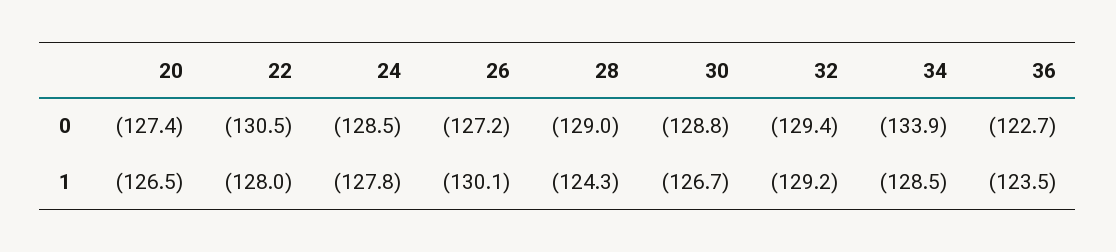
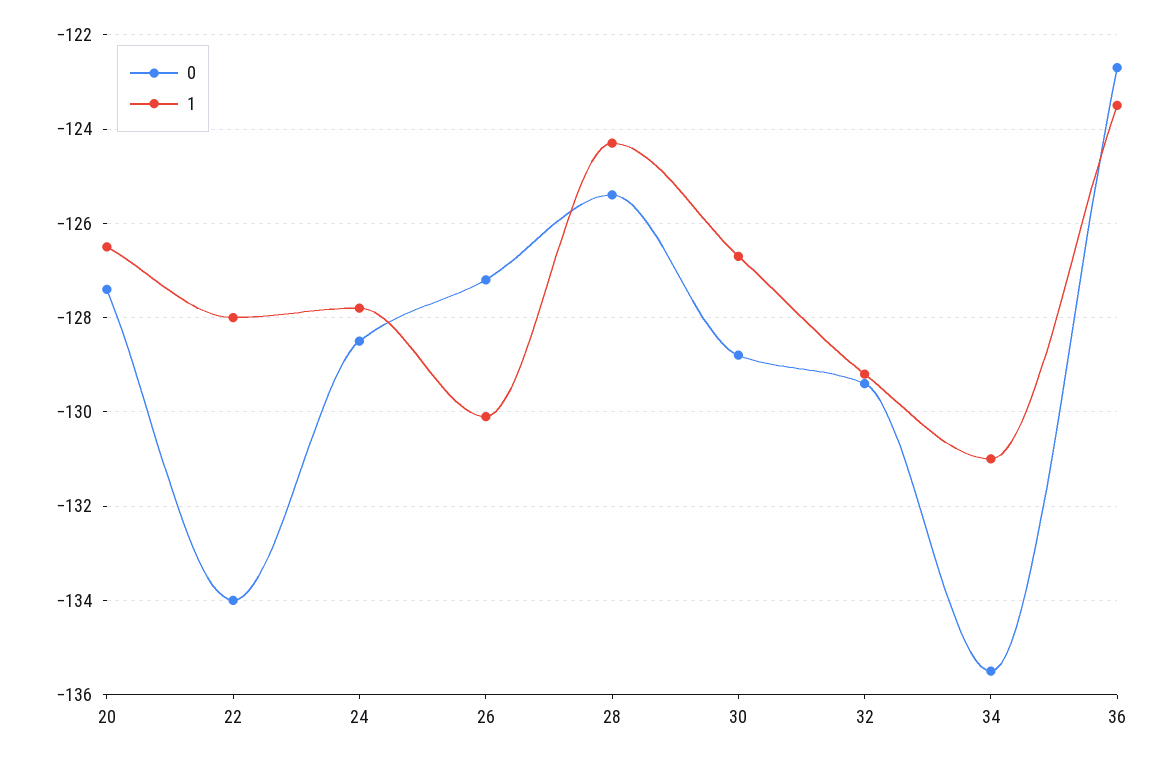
0, 22: -130.5 -> -134
0, 28: -129 -> -125.5
0, 34: -133.9 -> -135.5
1, 34: -128.5 -> -131

